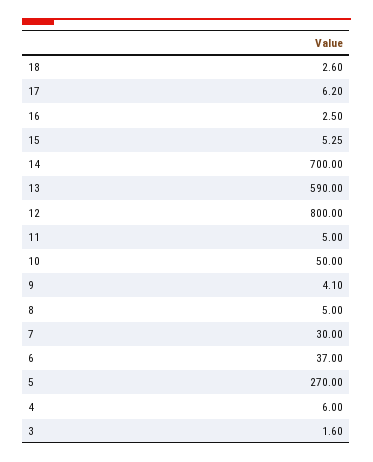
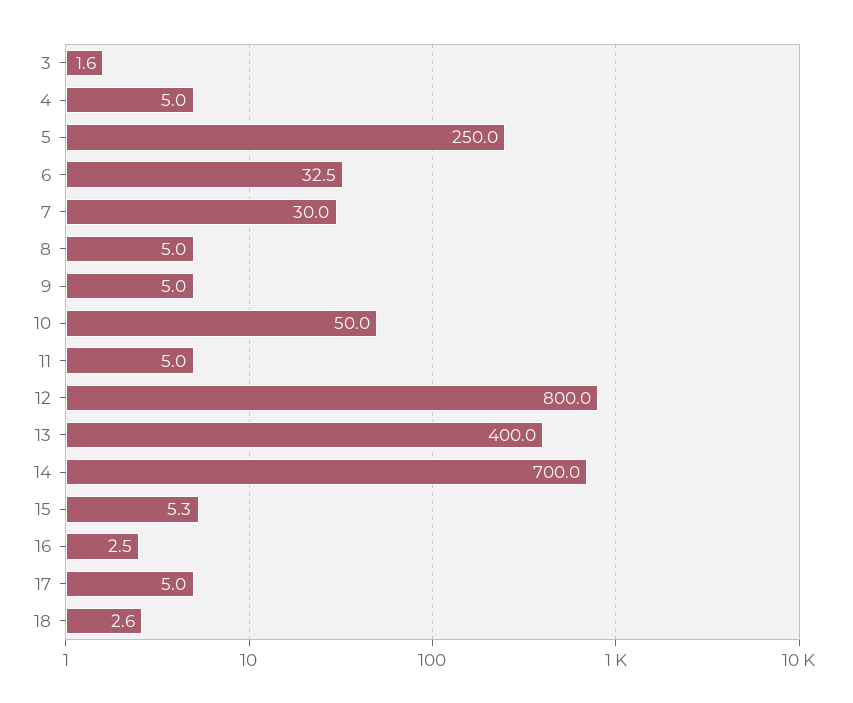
17: 6.2 -> 5
13: 590 -> 400
9: 4.1 -> 5
6: 37 -> 32.5
5: 270 -> 250
4: 6 -> 5

